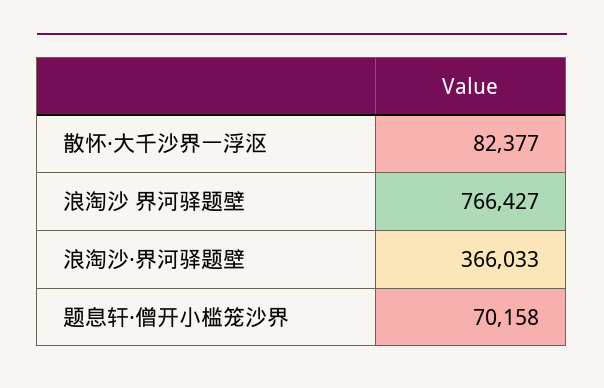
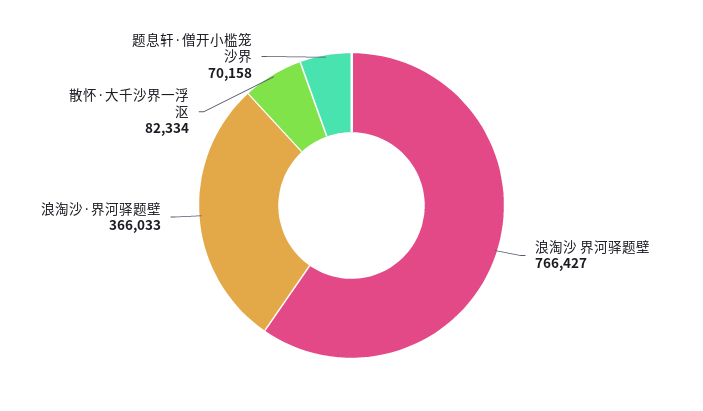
散怀·大千沙界一浮沤: 82377 -> 82334

